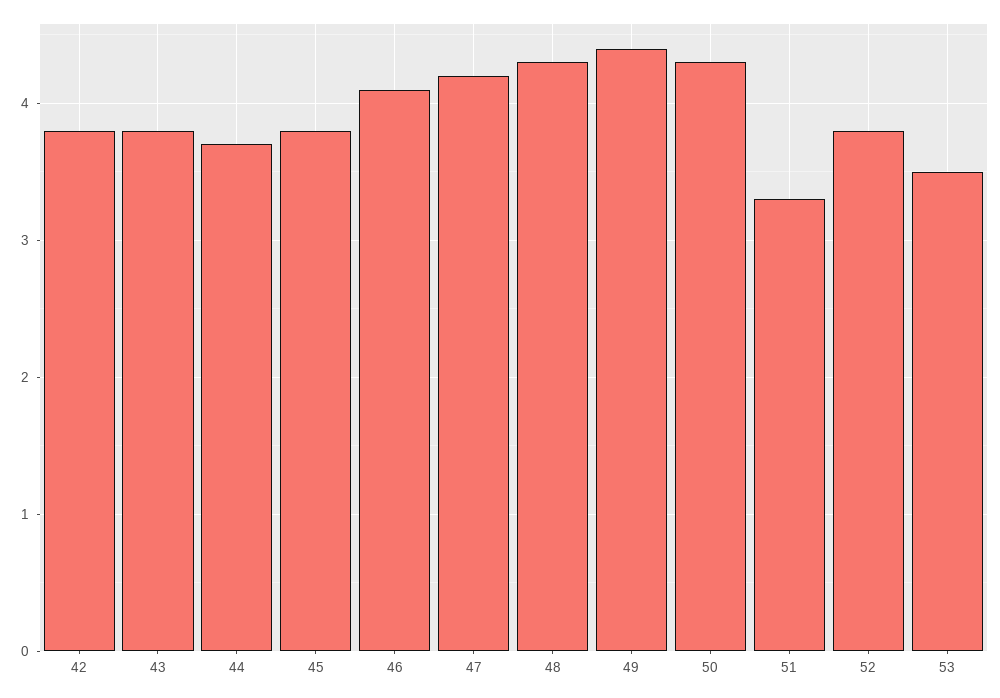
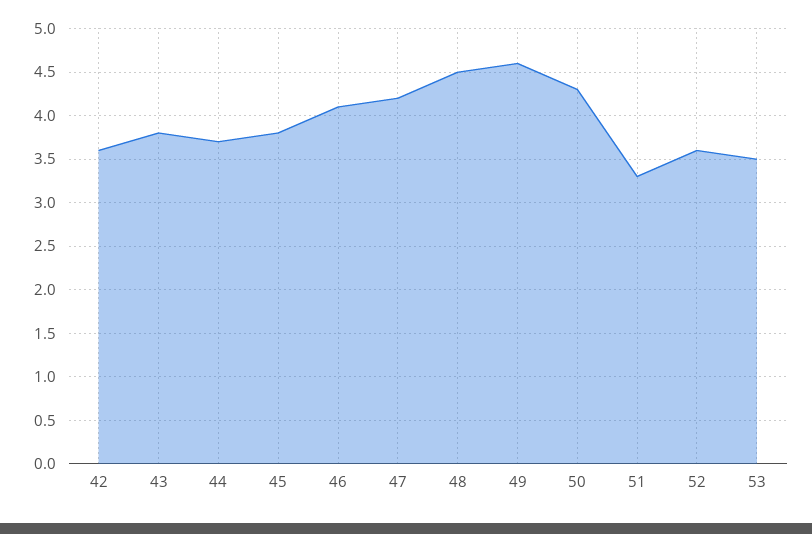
42: 3.8 -> 3.6
48: 4.3 -> 4.5
49: 4.4 -> 4.6
52: 3.8 -> 3.6

